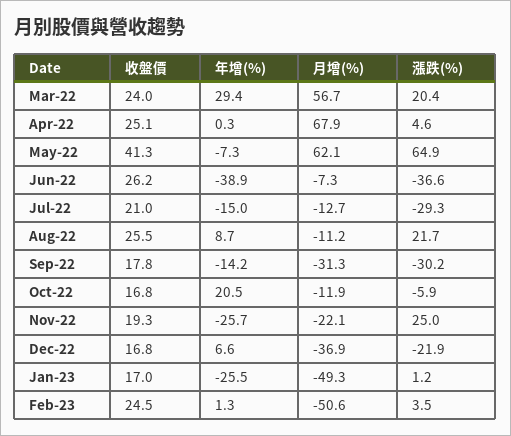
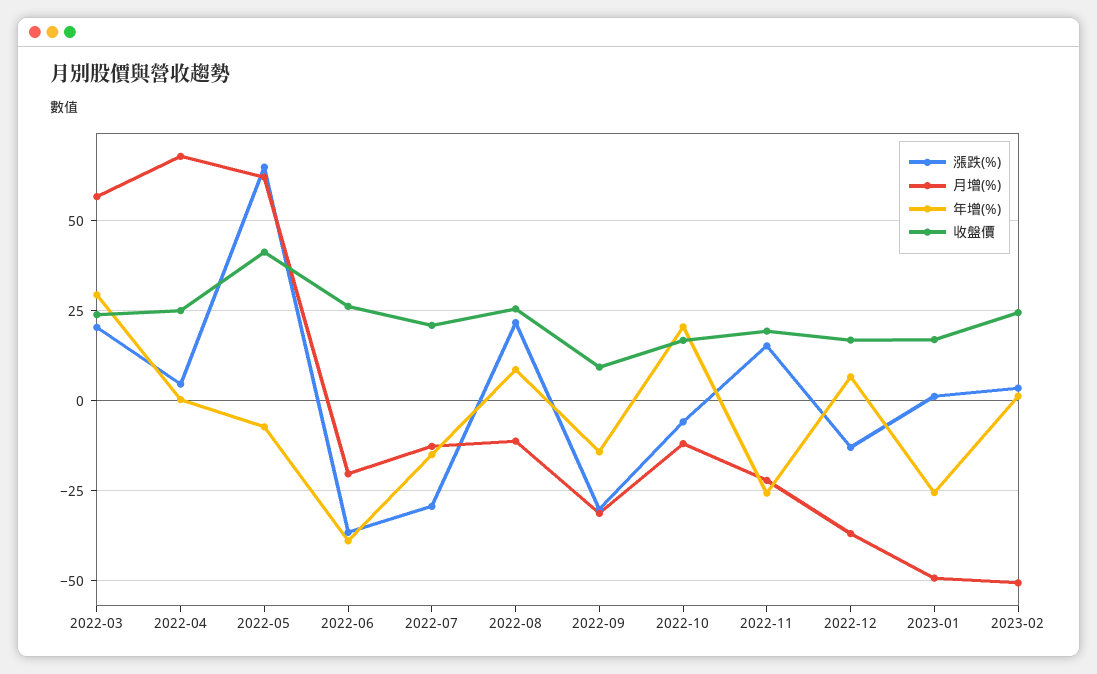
月增(%), Jun-22: -7.3 -> -20
收盤價, Sep-22: 17.8 -> 10
漲跌(%), Nov-22: 25 -> 15
漲跌(%), Dec-22: -21.9 -> -12.5

